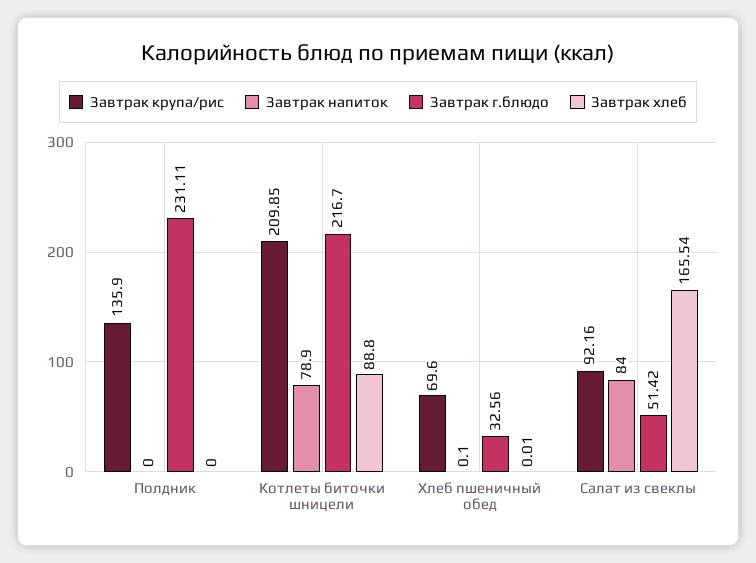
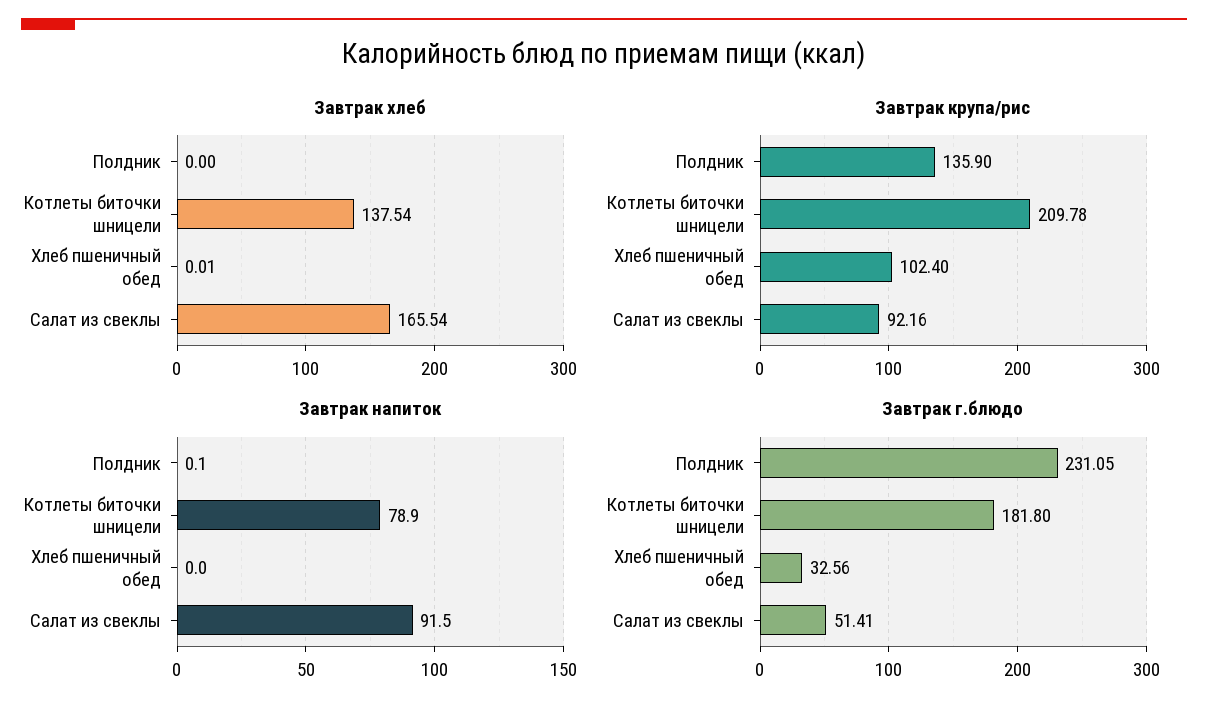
Завтрак напиток, Полдник: 0 -> 0.1
Завтрак г.блюдо, Полдник: 231.11 -> 231.05
Завтрак крупа/рис, Котлеты биточки шницели: 209.85 -> 209.78
Завтрак г.блюдо, Котлеты биточки шницели: 216.7 -> 181.8
Завтрак хлеб, Котлеты биточки шницели: 88.8 -> 137.54
Завтрак крупа/рис, Хлеб пшеничный обед: 69.6 -> 102.4
Завтрак напиток, Хлеб пшеничный обед: 0.1 -> 0
Завтрак напиток, Салат из свеклы: 84 -> 91.5
Завтрак г.блюдо, Салат из свеклы: 51.42 -> 51.41

